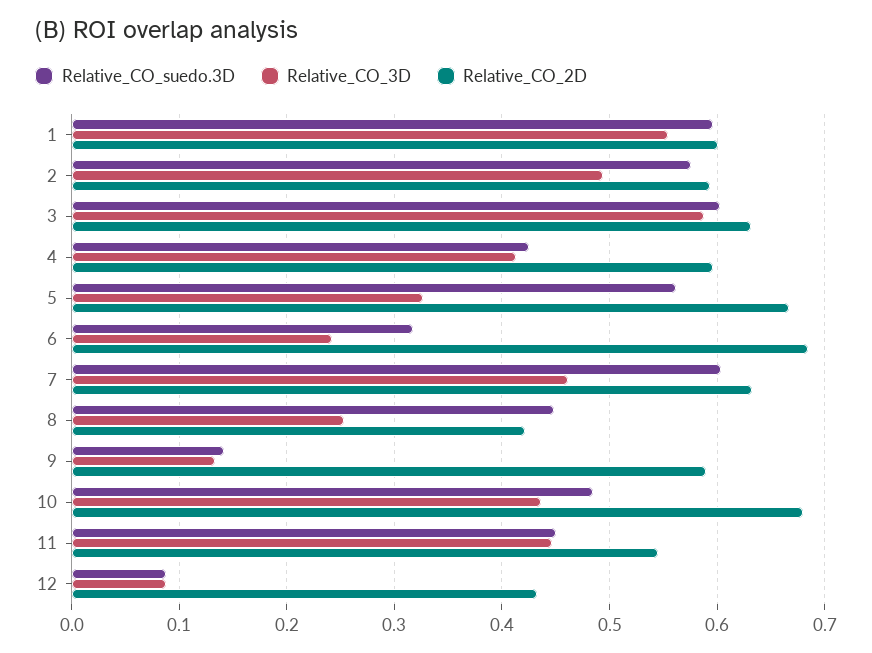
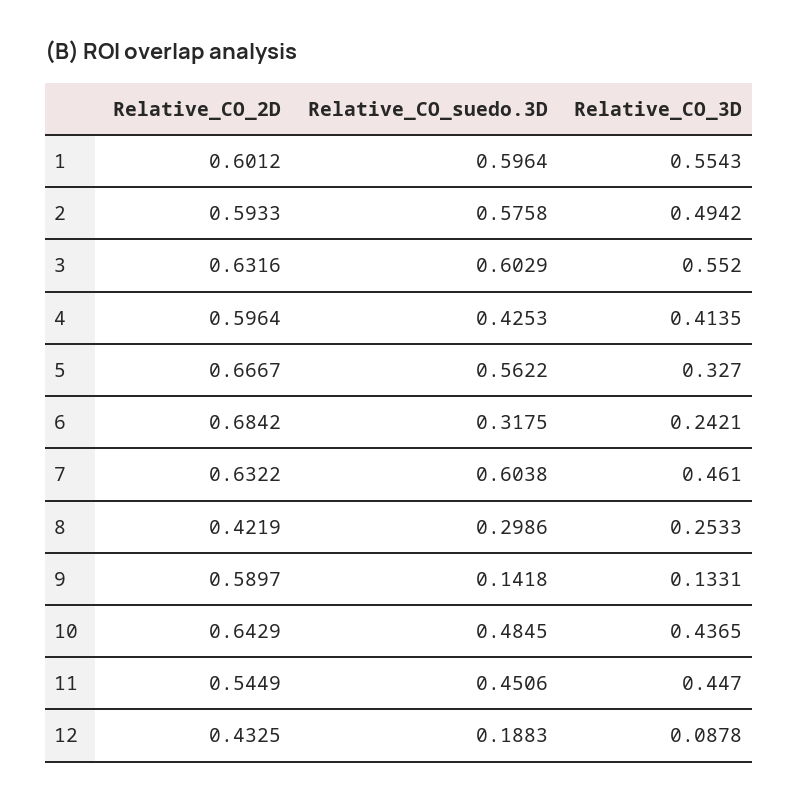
Relative_CO_3D, 3: 0.59 -> 0.552
Relative_CO_suedo.3D, 8: 0.45 -> 0.2986
Relative_CO_2D, 10: 0.68 -> 0.6429
Relative_CO_suedo.3D, 12: 0.09 -> 0.1883

